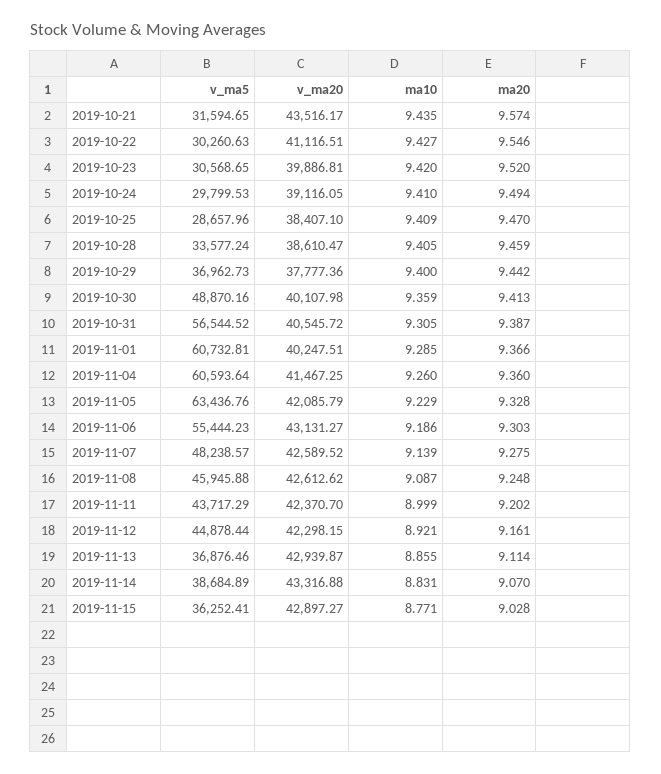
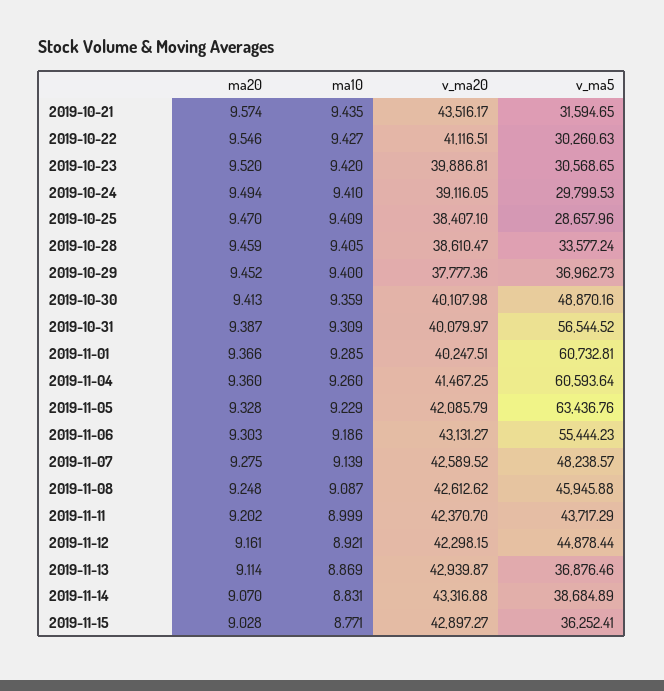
ma20, 2019-10-29: 9.442 -> 9.452
v_ma20, 2019-10-31: 40545.72 -> 40079.97
ma10, 2019-10-31: 9.305 -> 9.309
ma10, 2019-11-13: 8.855 -> 8.869

